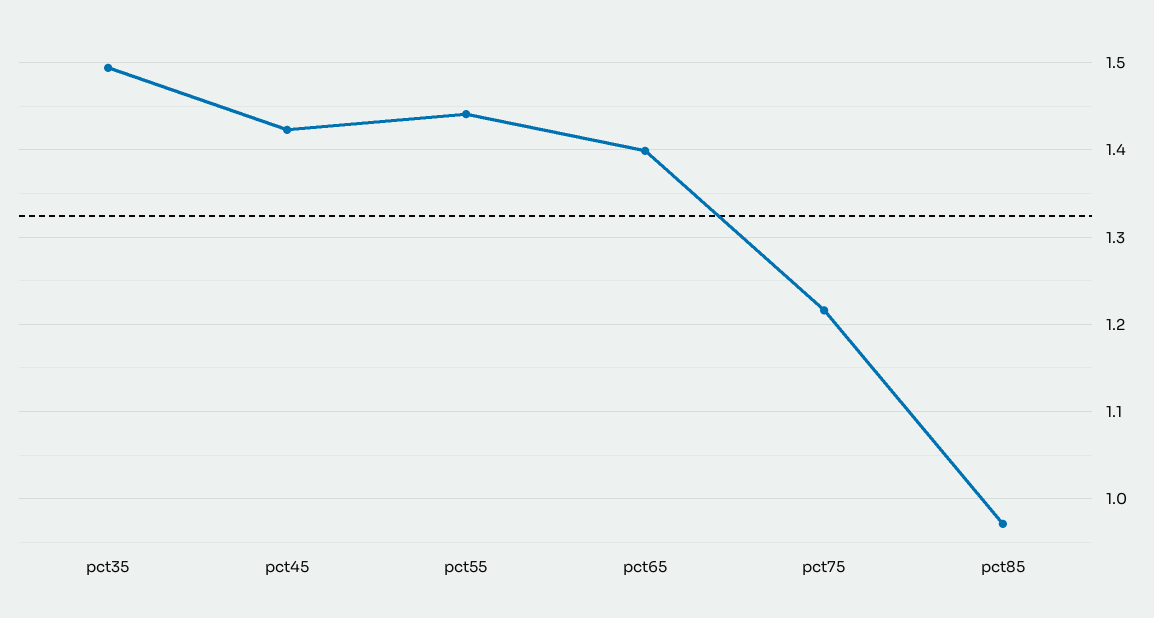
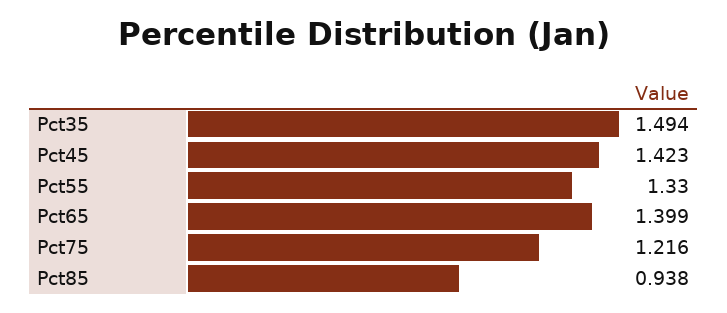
pct55: 1.44 -> 1.33
pct85: 0.97 -> 0.938

